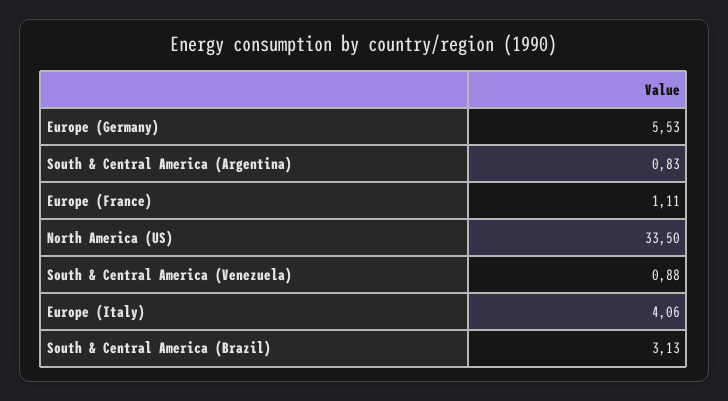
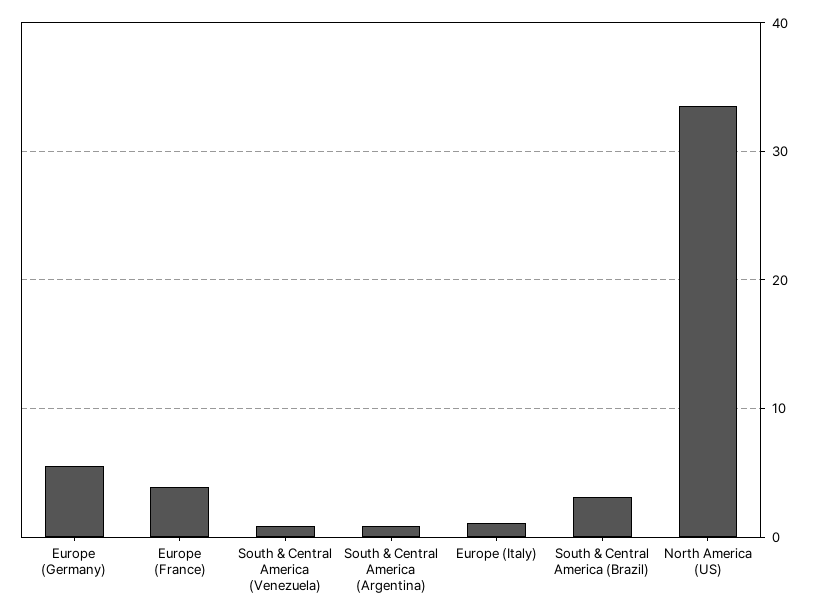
Europe (France): 1.11 -> 4
Europe (Italy): 4.06 -> 1

